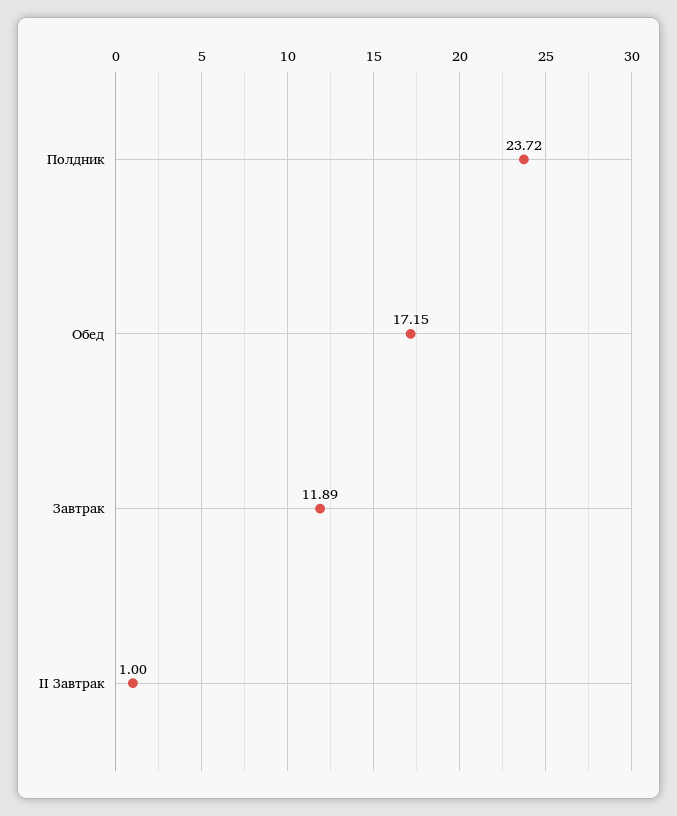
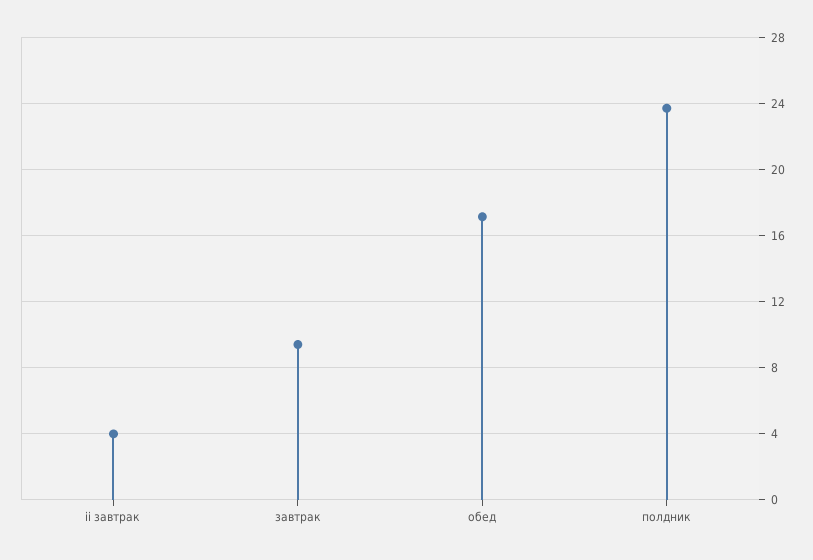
Завтрак: 11.89 -> 9.5
II Завтрак: 1 -> 4

